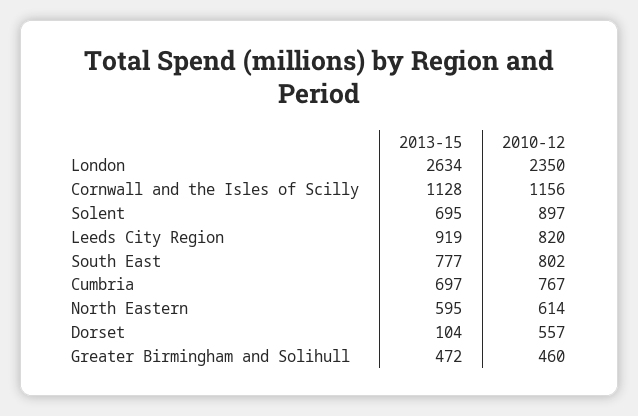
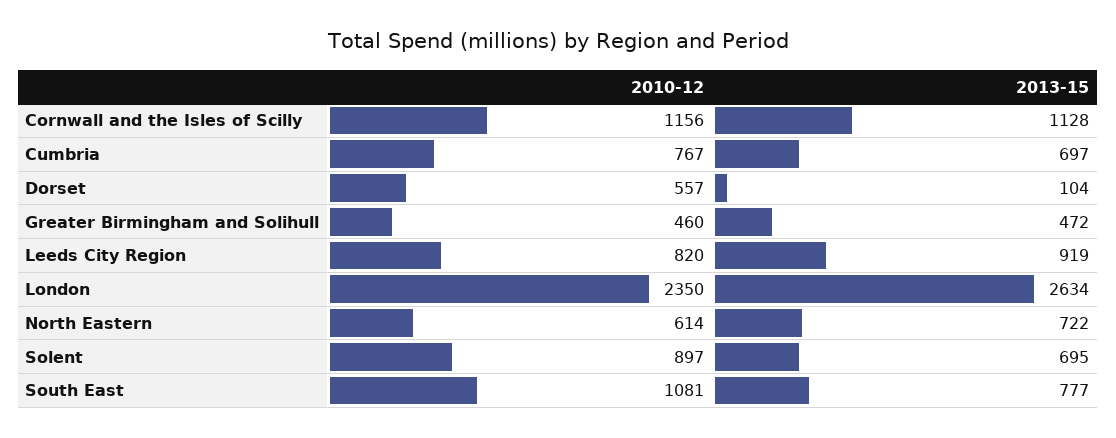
2010-12, South East: 802 -> 1081
2013-15, North Eastern: 595 -> 722

